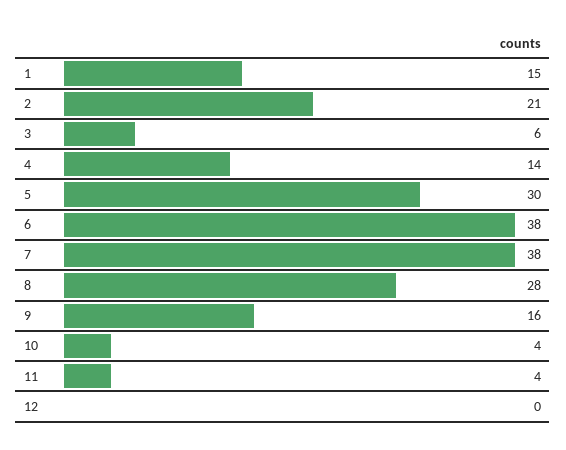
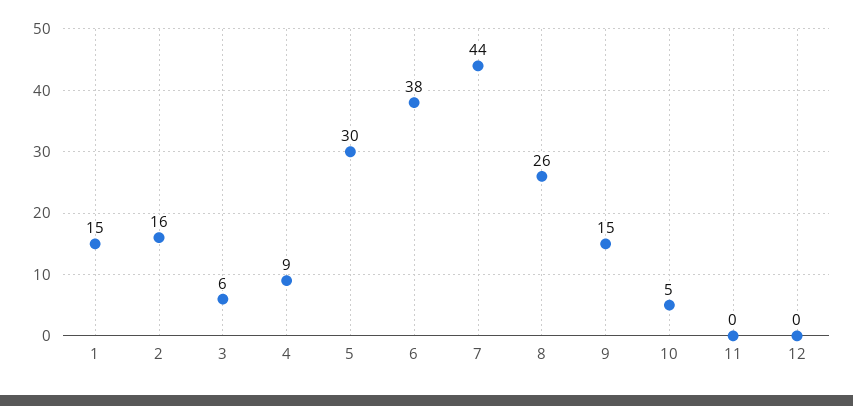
2: 21 -> 16
4: 14 -> 9
7: 38 -> 44
8: 28 -> 26
9: 16 -> 15
10: 4 -> 5
11: 4 -> 0

